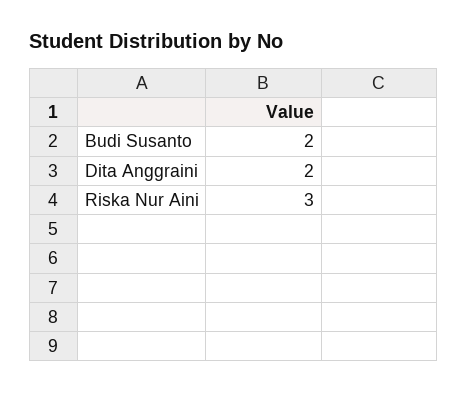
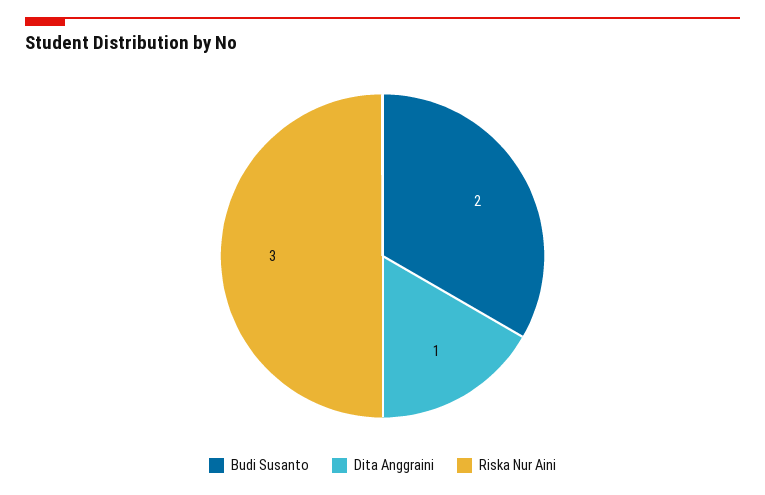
Dita Anggraini: 2 -> 1

